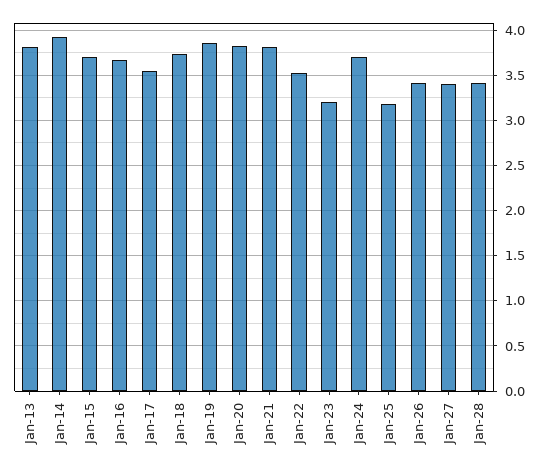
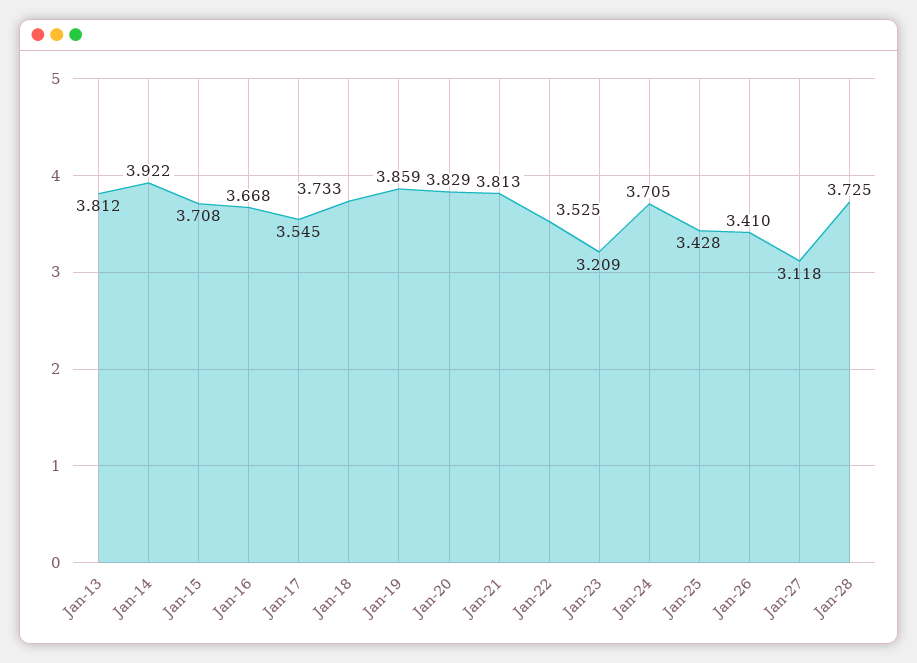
Jan-25: 3.2 -> 3.428
Jan-27: 3.4 -> 3.118
Jan-28: 3.4 -> 3.725

